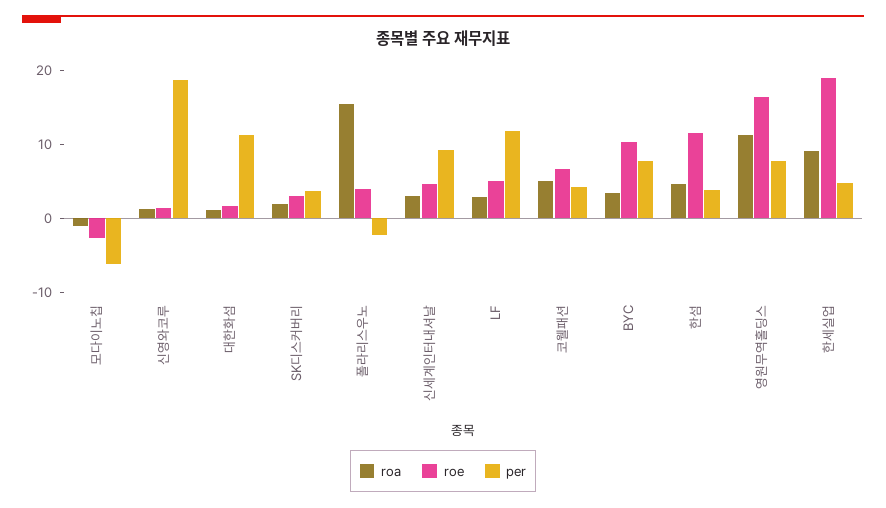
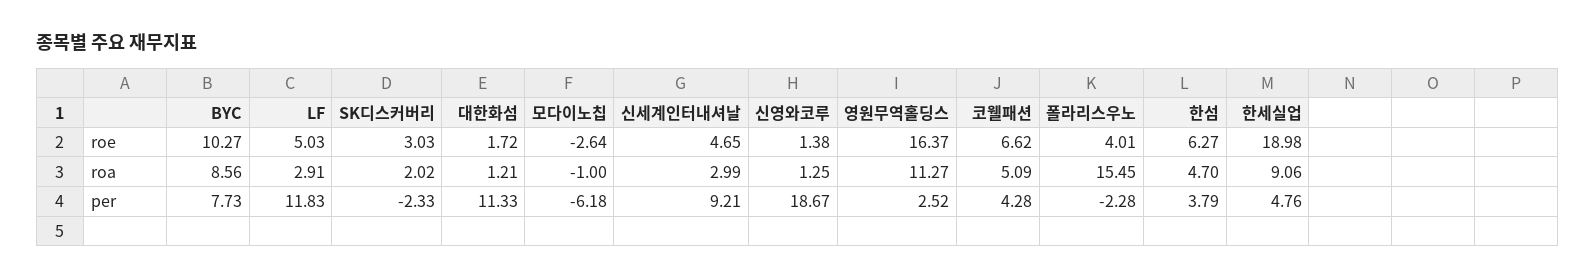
per, SK디스커버리: 4 -> -2.33
roa, BYC: 4 -> 8.56
roe, 한섬: 12 -> 6.27
per, 영원무역홀딩스: 8 -> 2.52

